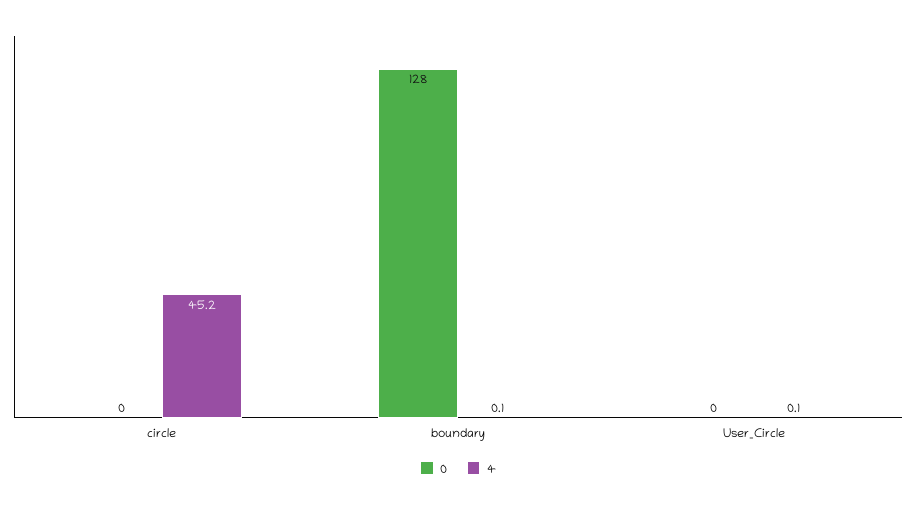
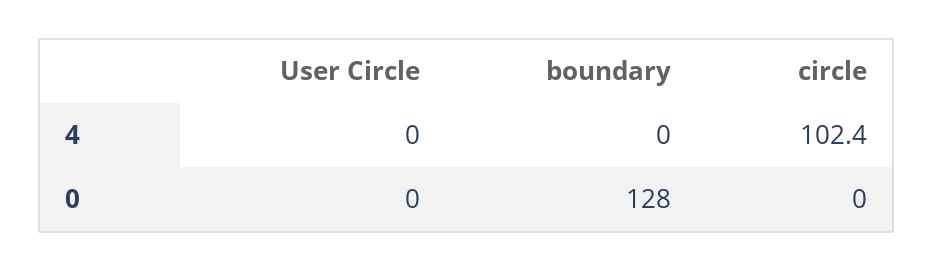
4, circle: 45.2 -> 102.4
4, boundary: 0.1 -> 0
4, User_Circle: 0.1 -> 0

